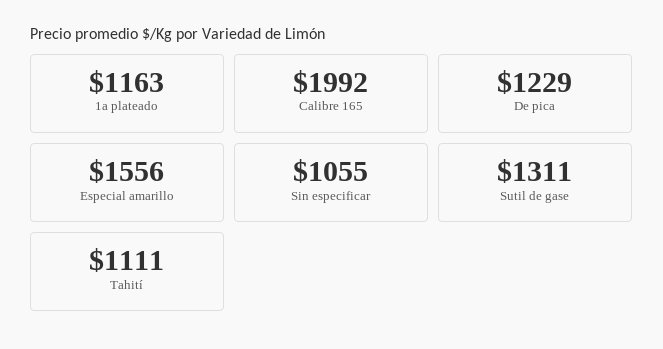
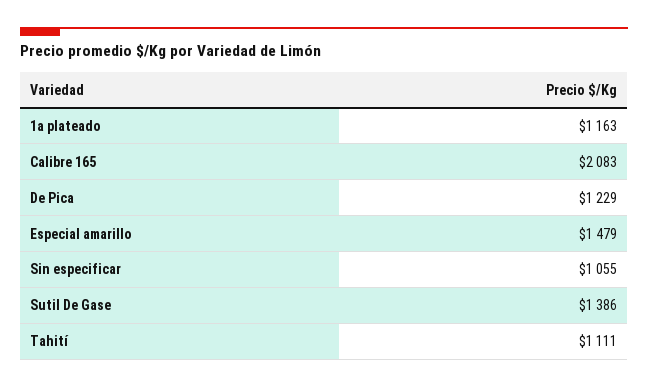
Calibre 165: 1992 -> 2083
Especial amarillo: 1556 -> 1479
Sutil de gase: 1311 -> 1386

